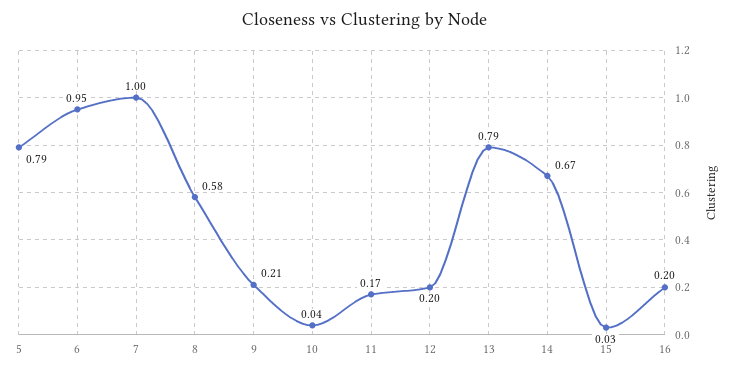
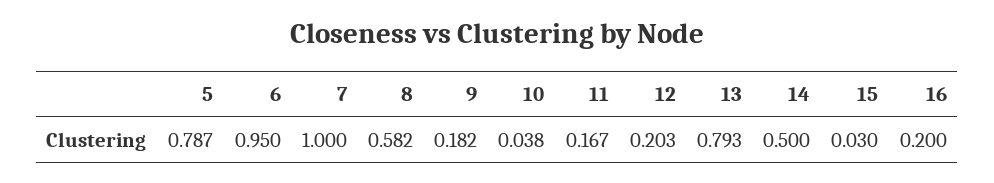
9: 0.21 -> 0.182
14: 0.67 -> 0.5

